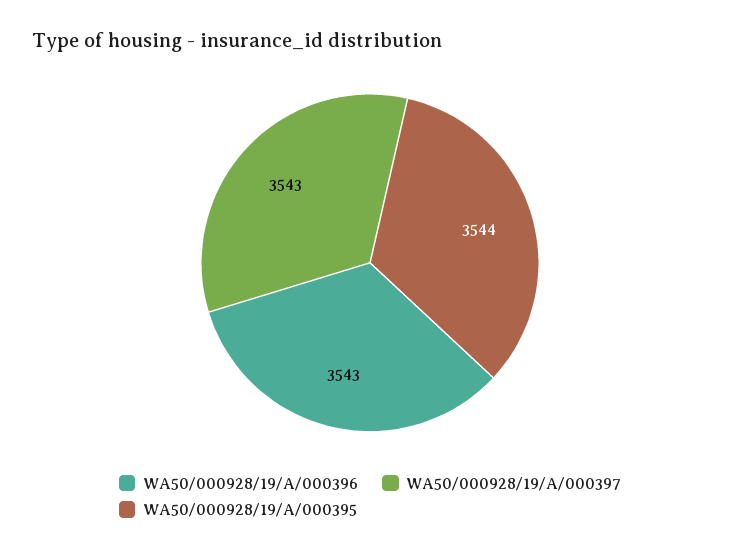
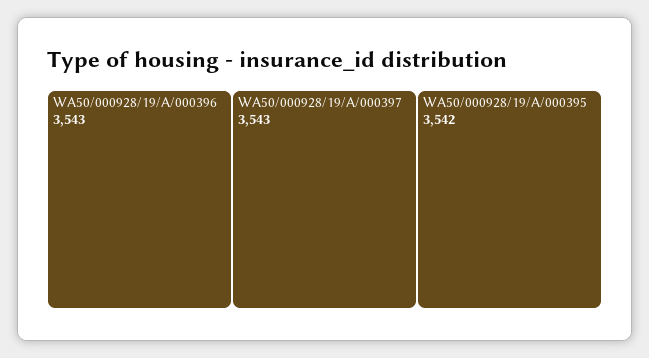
WA50/000928/19/A/000395: 3544 -> 3542

